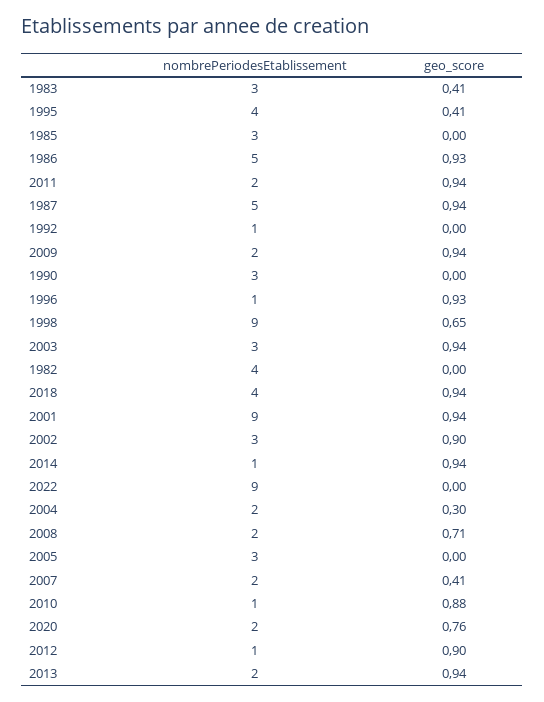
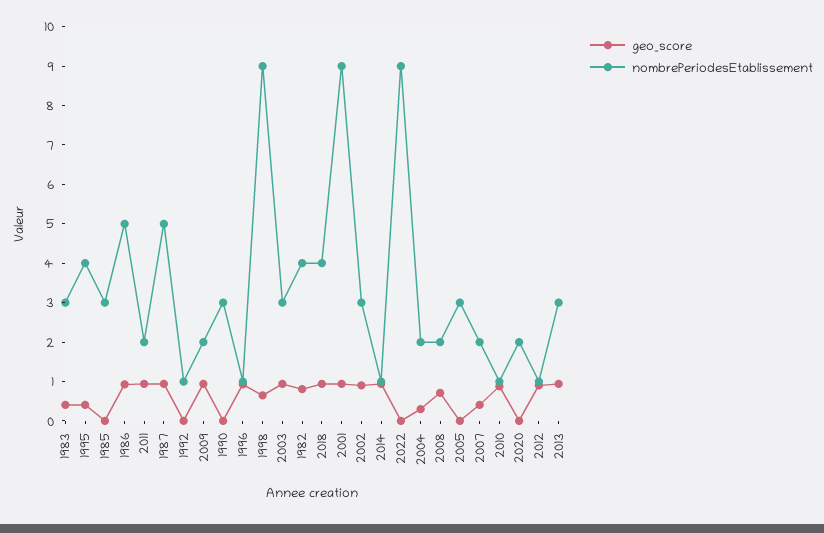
geo_score, 1982: 0 -> 0.75
geo_score, 2020: 0.76 -> 0
nombrePeriodesEtablissement, 2013: 2 -> 3

